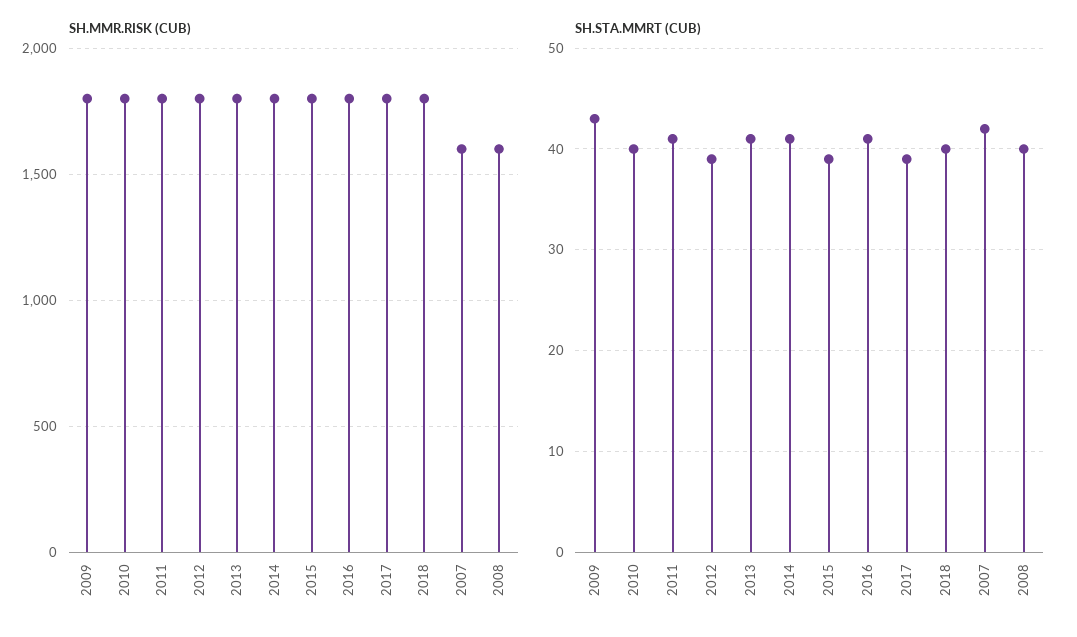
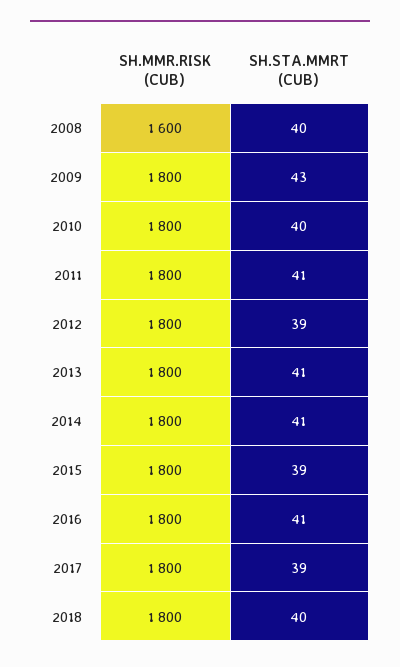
SH.MMR.RISK (CUB), 2007: 1600 -> none
SH.STA.MMRT (CUB), 2007: 42 -> none

